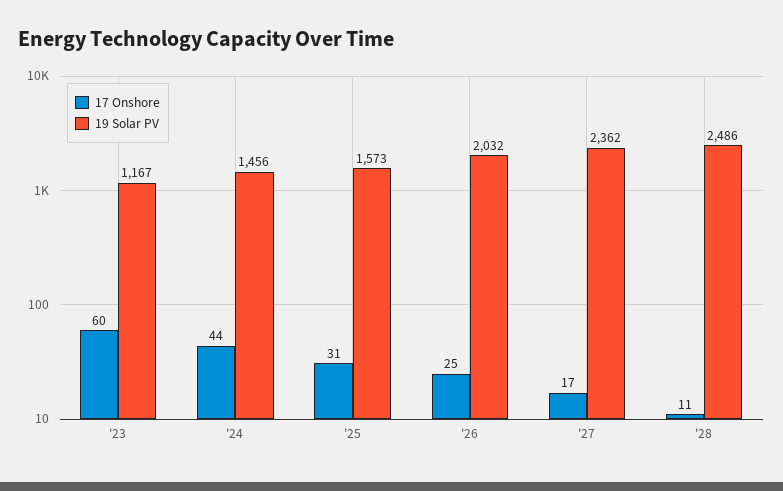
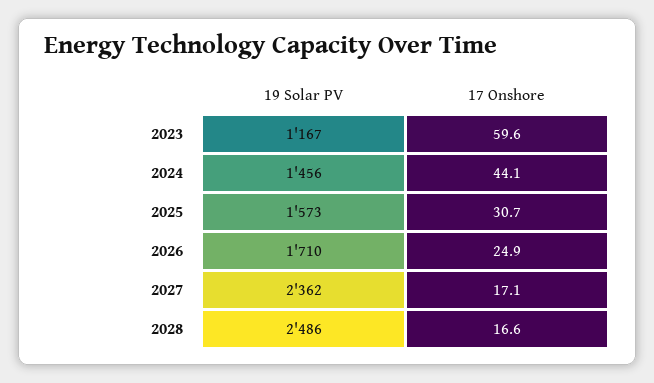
19 Solar PV, '26: 2032 -> 1710
17 Onshore, '28: 11 -> 16.6

